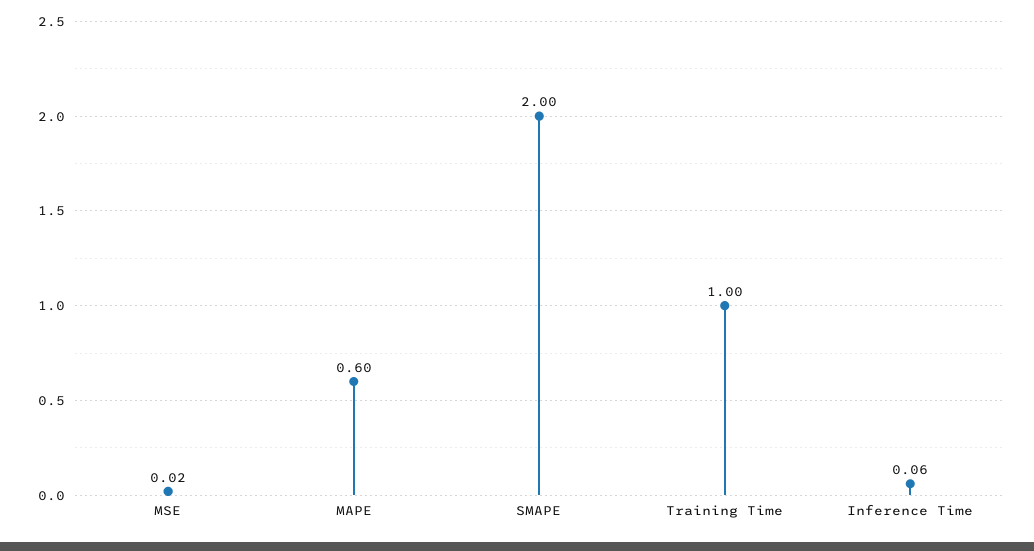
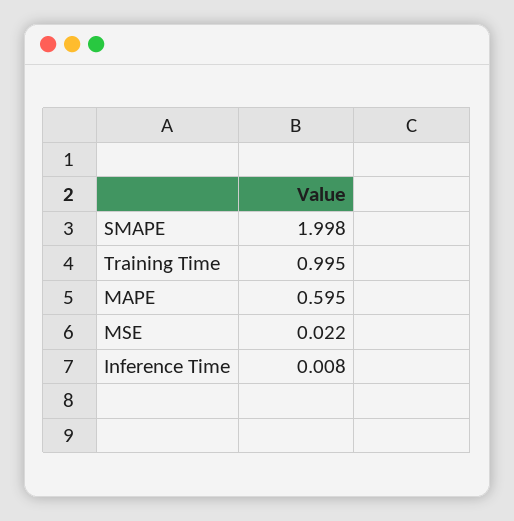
Inference Time: 0.06 -> 0.008

